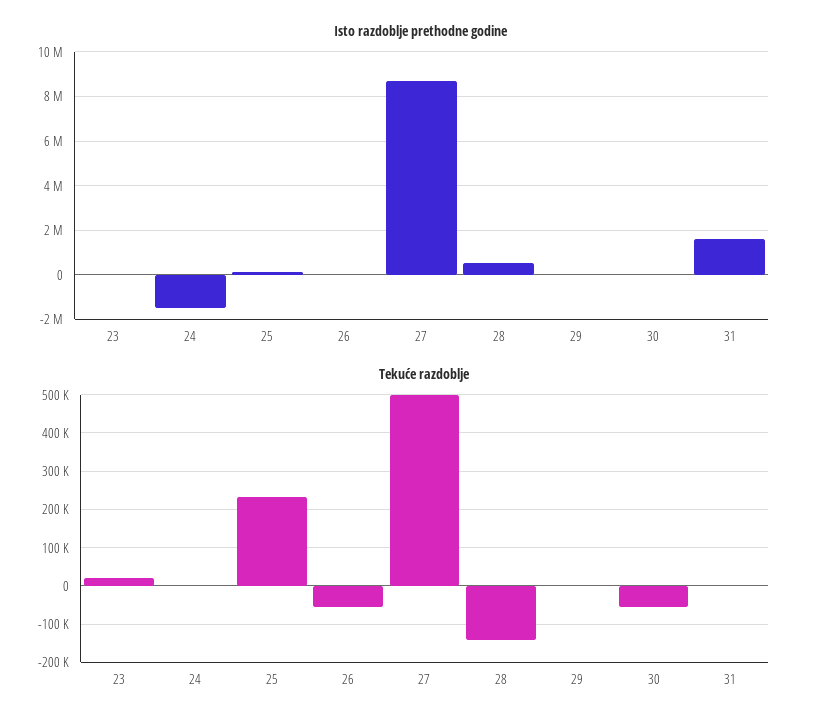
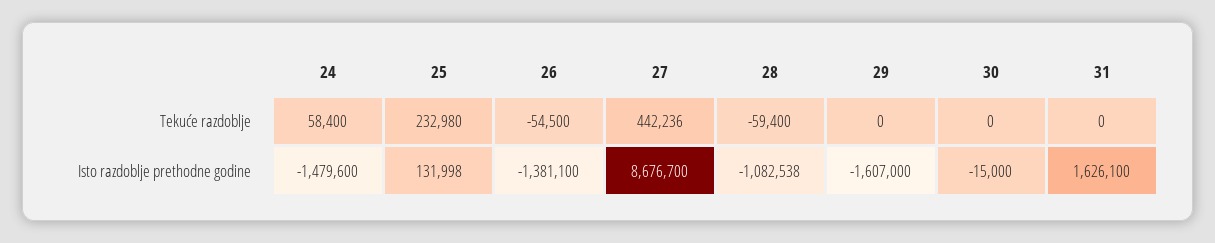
Isto razdoblje prethodne godine, 23: 0 -> none
Isto razdoblje prethodne godine, 26: 0 -> -1381100
Isto razdoblje prethodne godine, 28: 500000 -> -1082538
Isto razdoblje prethodne godine, 29: 0 -> -1607000
Tekuće razdoblje, 23: 20000 -> none
Tekuće razdoblje, 24: 0 -> 58400
Tekuće razdoblje, 27: 500000 -> 442236
Tekuće razdoblje, 28: -140000 -> -59400
Tekuće razdoblje, 30: -60000 -> 0

